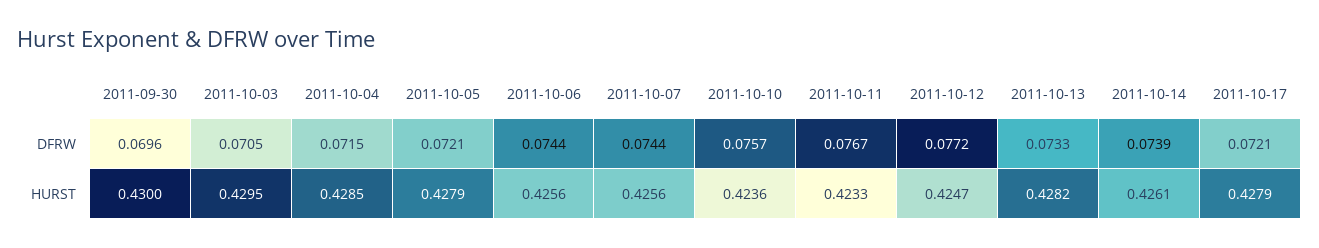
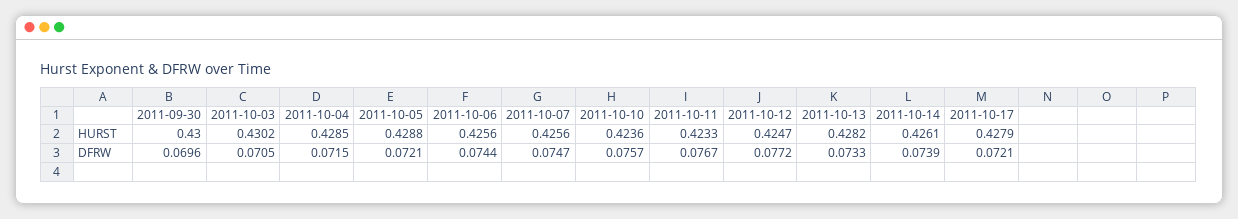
2011-10-07, DFRW: 0.0744 -> 0.0747
2011-10-03, HURST: 0.4295 -> 0.4302
2011-10-05, HURST: 0.4279 -> 0.4288

